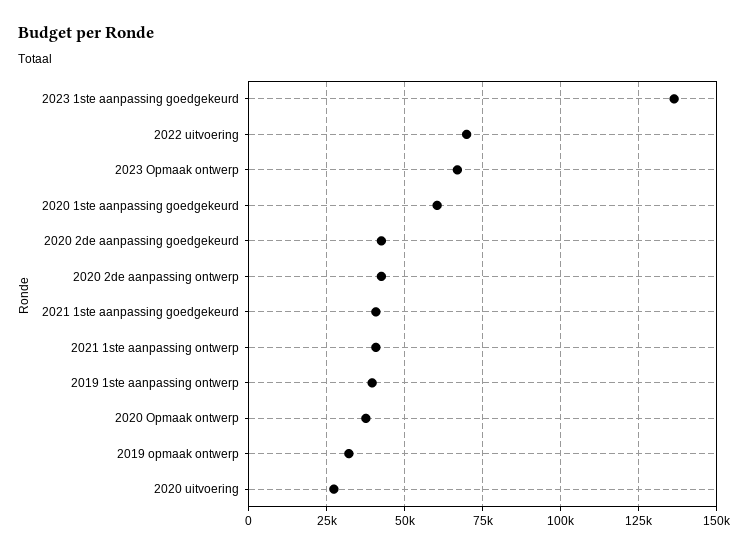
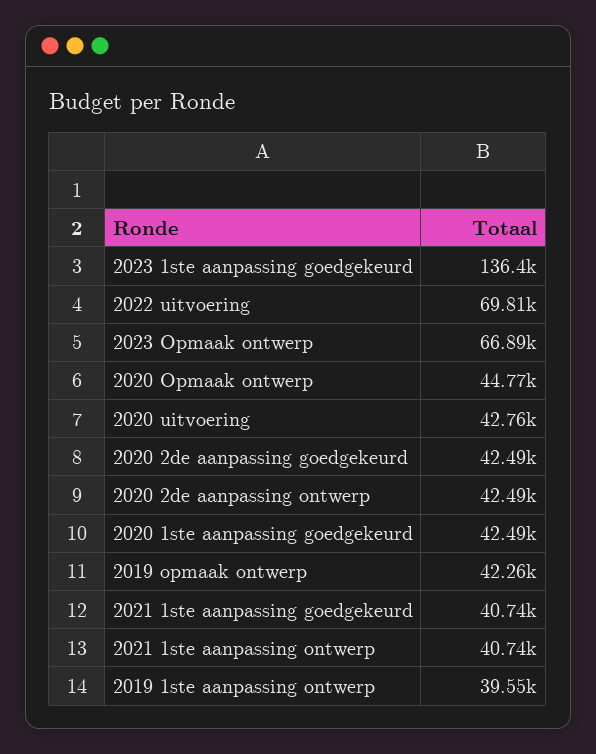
2020 1ste aanpassing goedgekeurd: 60000 -> 42490
2020 Opmaak ontwerp: 37500 -> 44770
2019 opmaak ontwerp: 32500 -> 42260
2020 uitvoering: 27500 -> 42760

